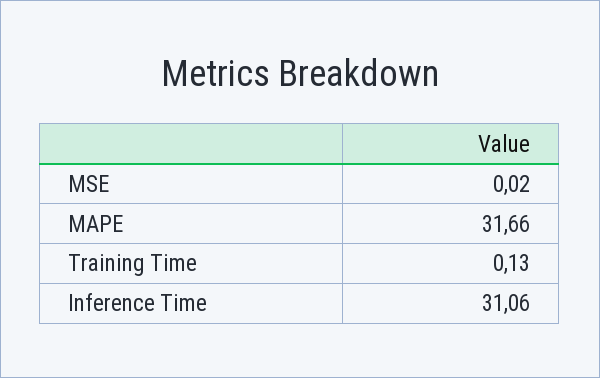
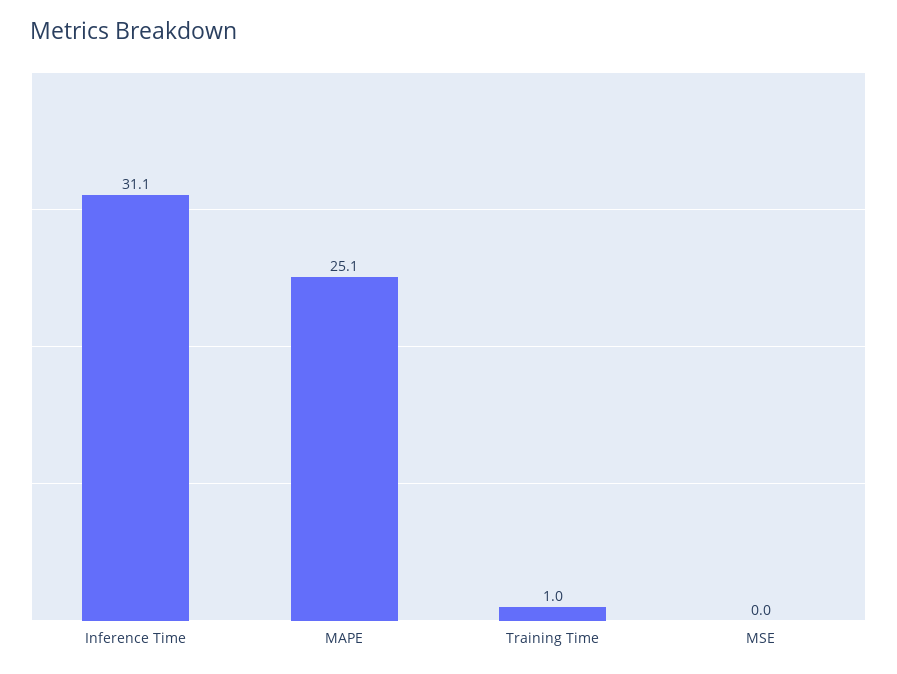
MAPE: 31.66 -> 25.1
Training Time: 0.13 -> 1

